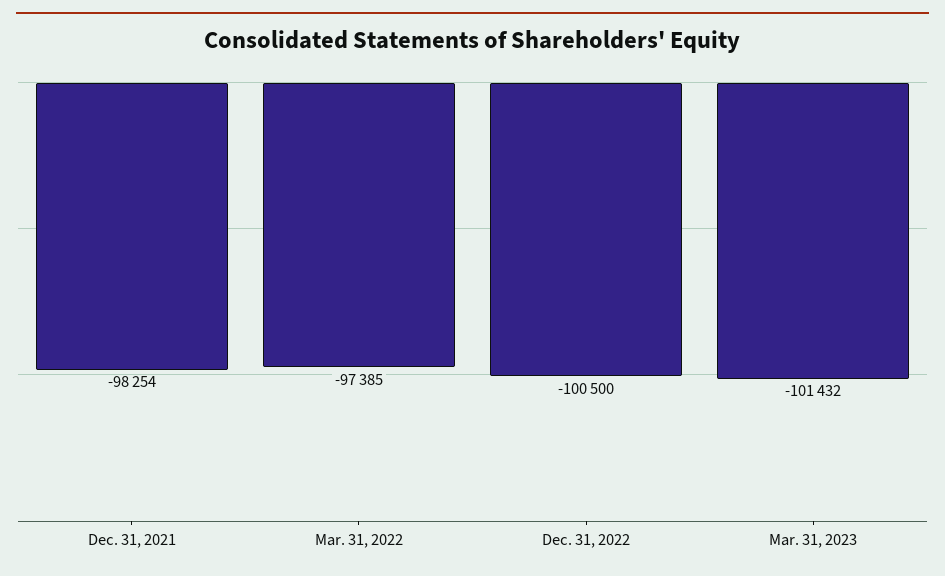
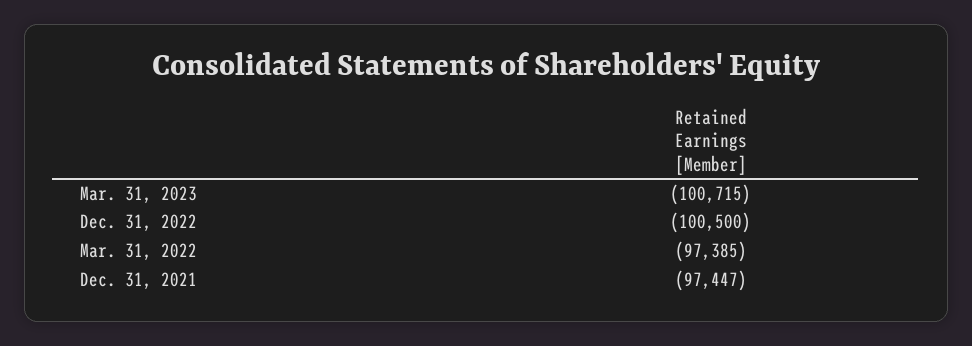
Dec. 31, 2021: -98254 -> -97447
Mar. 31, 2023: -101432 -> -100715

